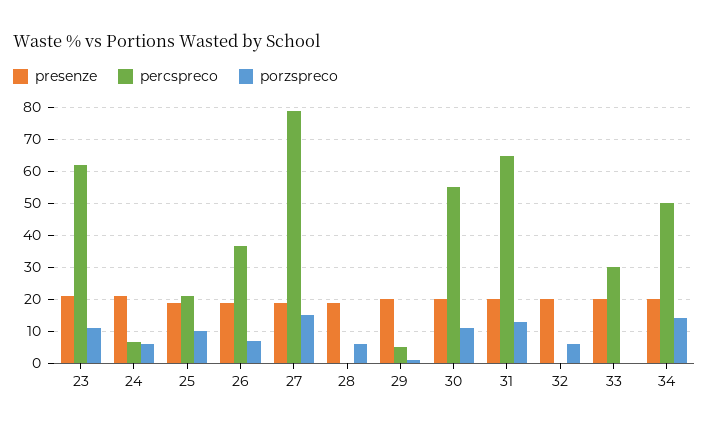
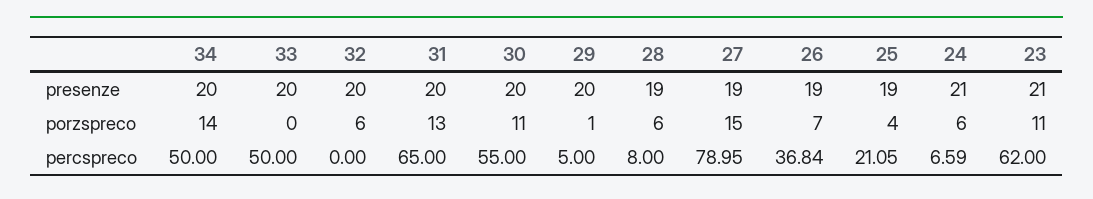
porzspreco, 25: 10 -> 4
percspreco, 28: 0 -> 8
percspreco, 33: 30 -> 50

